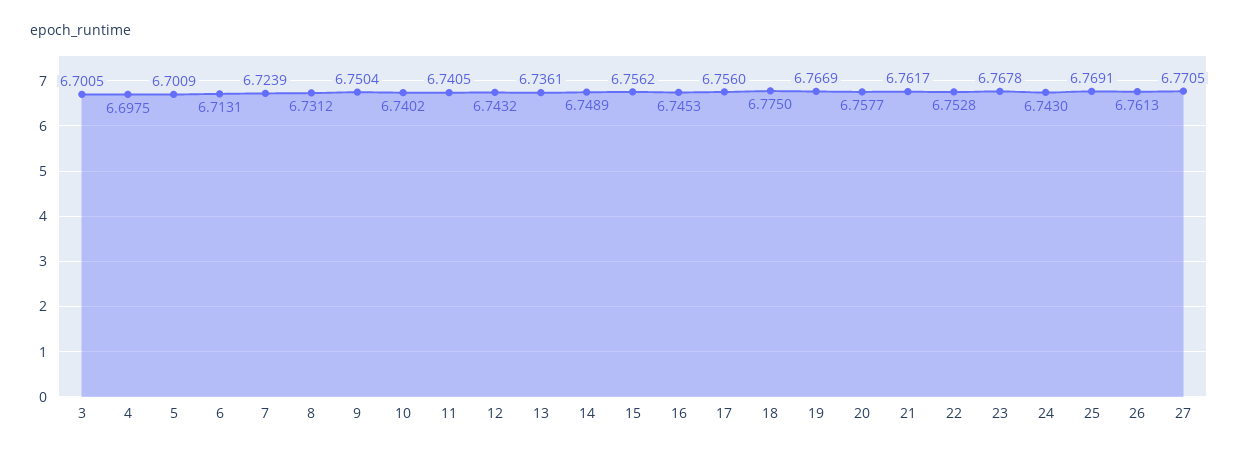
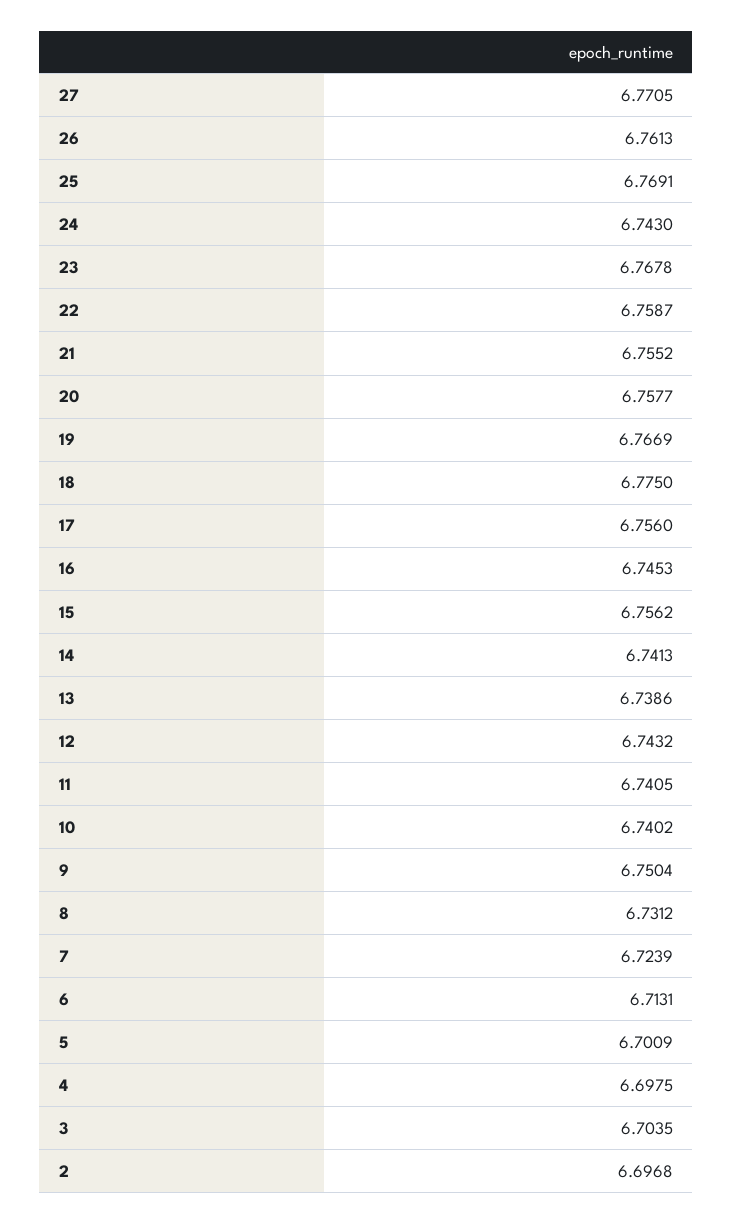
3: 6.7005 -> 6.7035
13: 6.7361 -> 6.7386
14: 6.7489 -> 6.7413
21: 6.7617 -> 6.7552
22: 6.7528 -> 6.7587
2: none -> 6.6968

